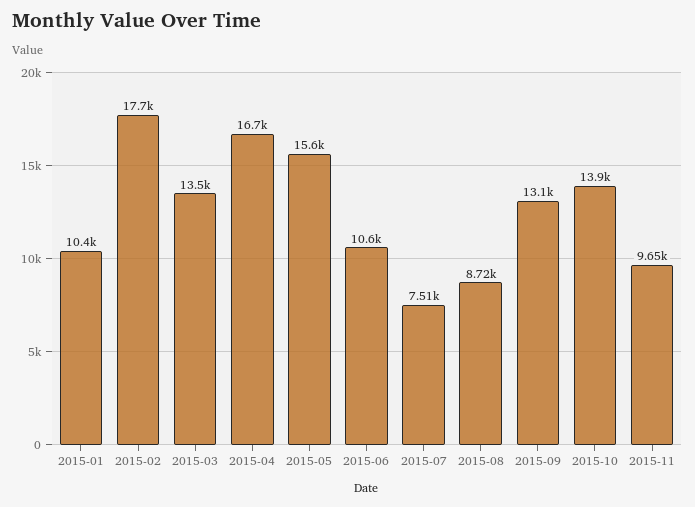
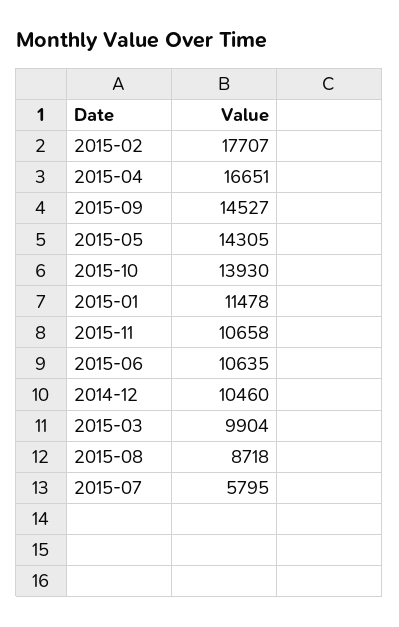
2015-01: 10400 -> 11478
2015-03: 13500 -> 9904
2015-05: 15600 -> 14305
2015-07: 7510 -> 5795
2015-09: 13100 -> 14527
2015-11: 9650 -> 10658
2014-12: none -> 10460

